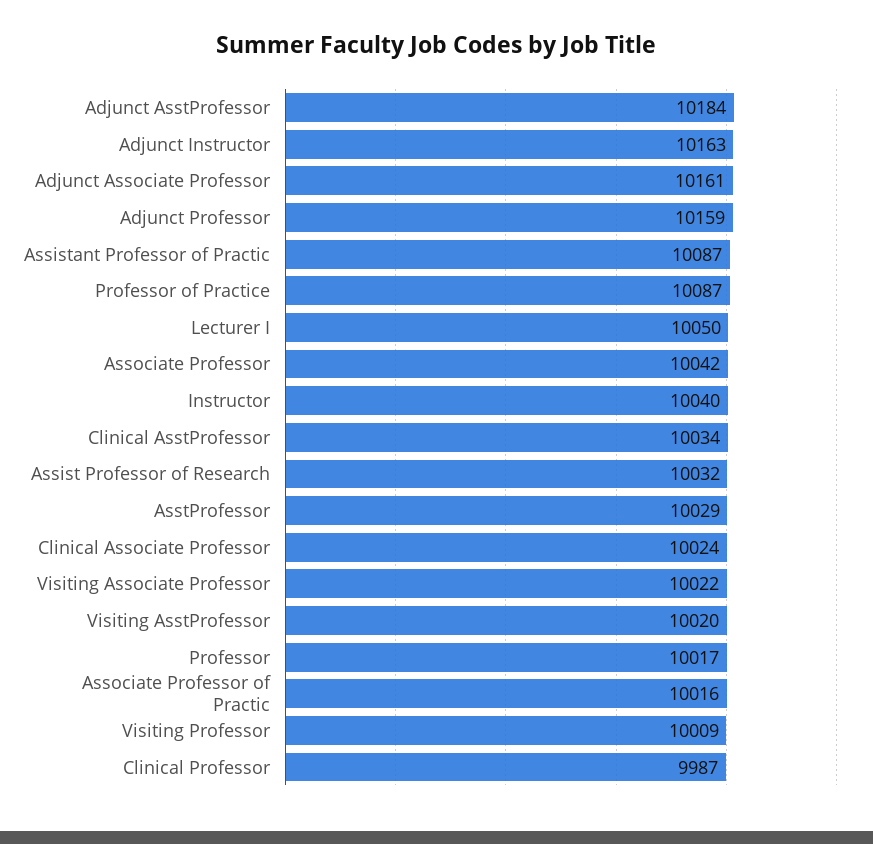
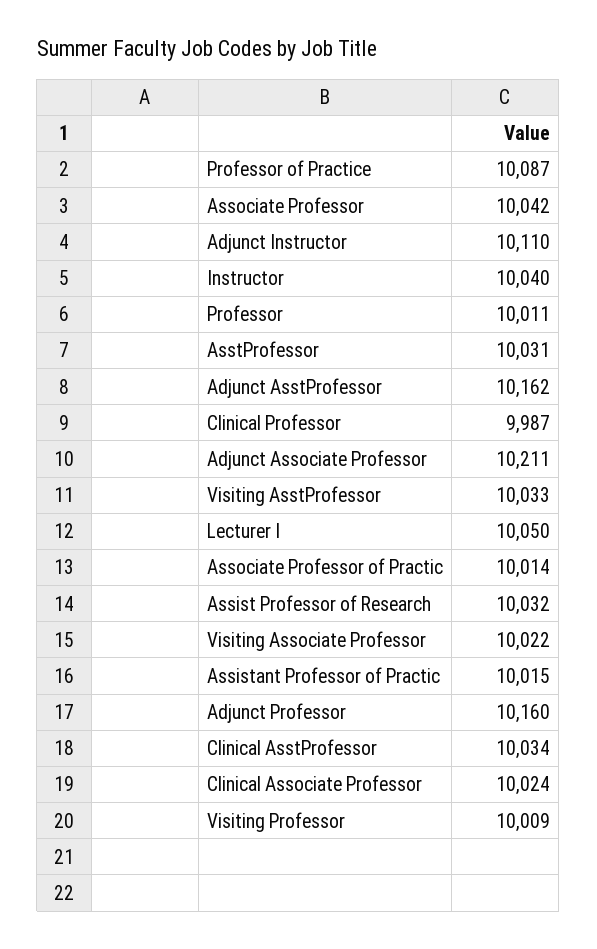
Adjunct AsstProfessor: 10184 -> 10162
Adjunct Instructor: 10163 -> 10110
Adjunct Associate Professor: 10161 -> 10211
Adjunct Professor: 10159 -> 10160
Assistant Professor of Practic: 10087 -> 10015
AsstProfessor: 10029 -> 10031
Visiting AsstProfessor: 10020 -> 10033
Professor: 10017 -> 10011
Associate Professor of Practic: 10016 -> 10014

